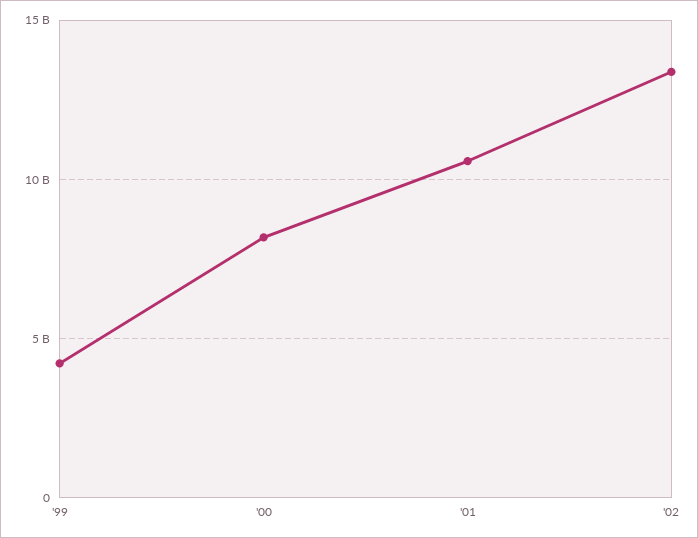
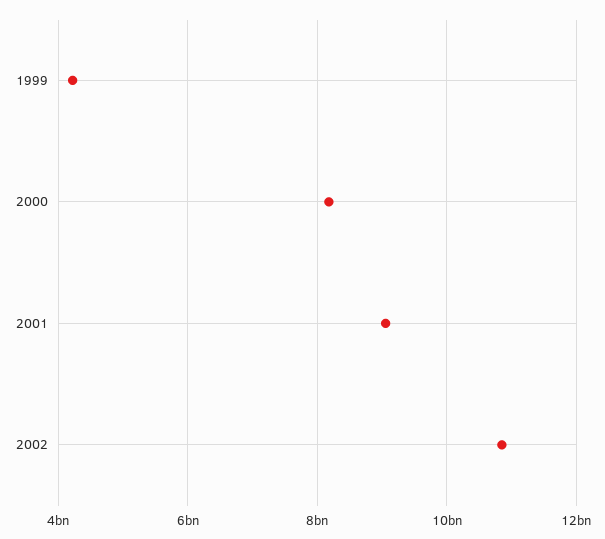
'01: 10500000000 -> 9000000000
'02: 13500000000 -> 10800000000

